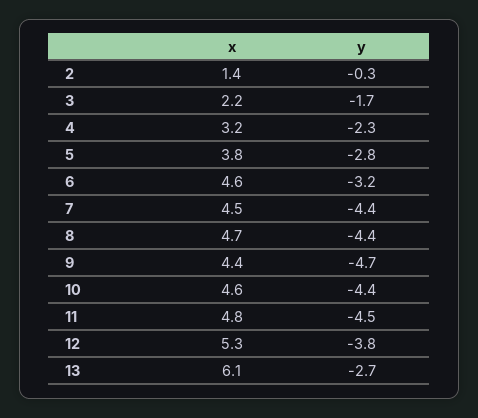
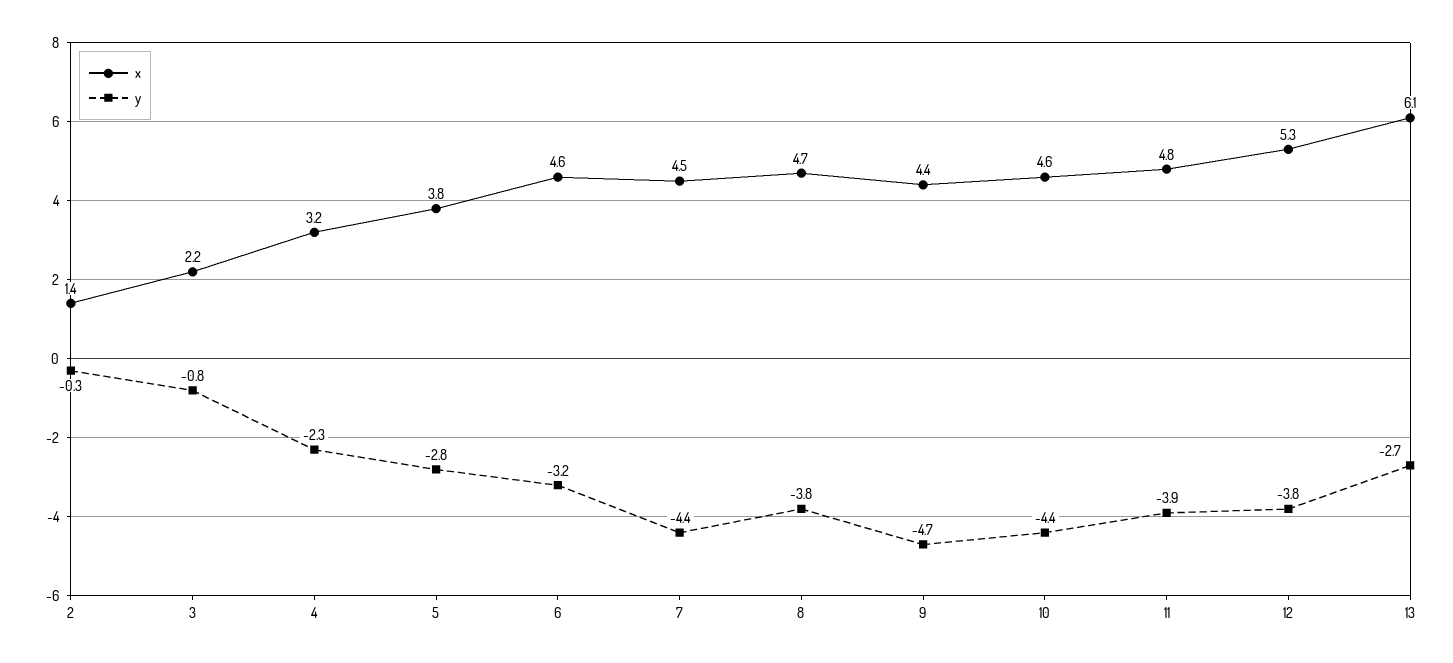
y, 3: -1.7 -> -0.8
y, 8: -4.4 -> -3.8
y, 11: -4.5 -> -3.9

